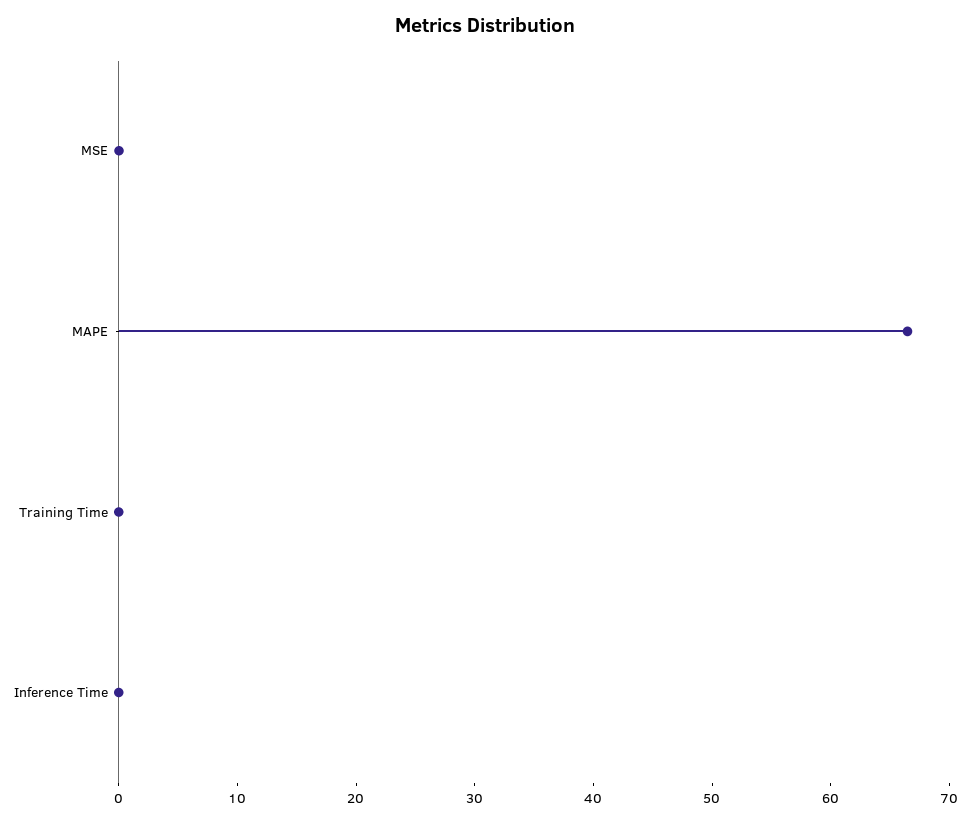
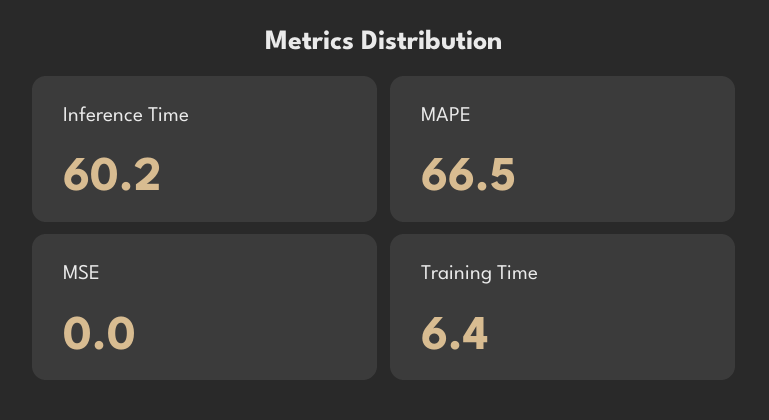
Training Time: 0 -> 6.4
Inference Time: 0 -> 60.2

